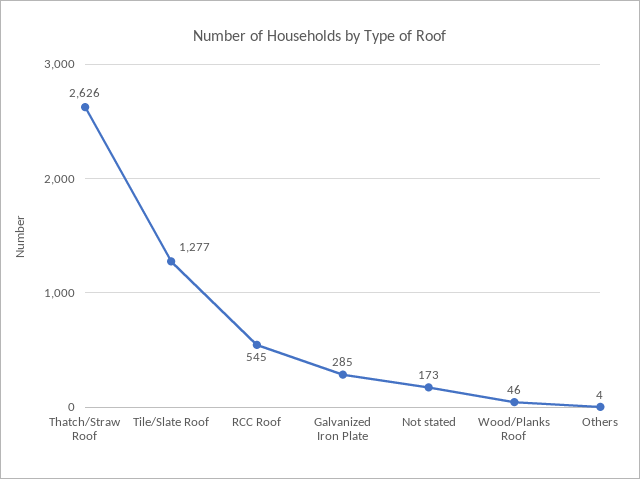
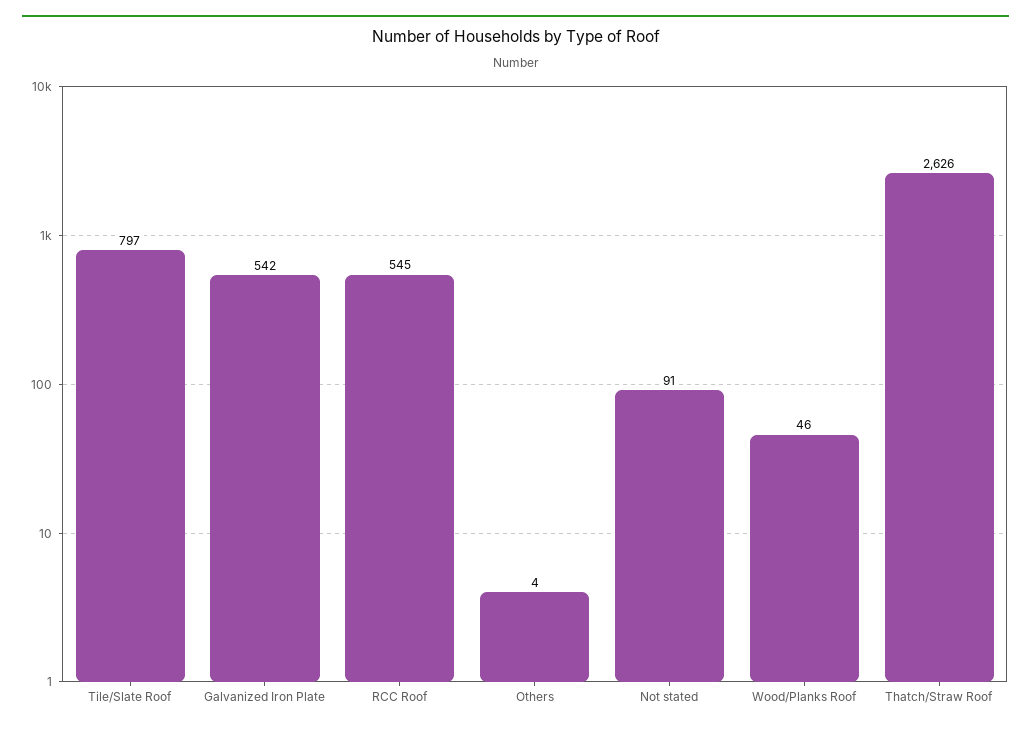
Tile/Slate Roof: 1277 -> 797
Galvanized Iron Plate: 285 -> 542
Not stated: 173 -> 91

